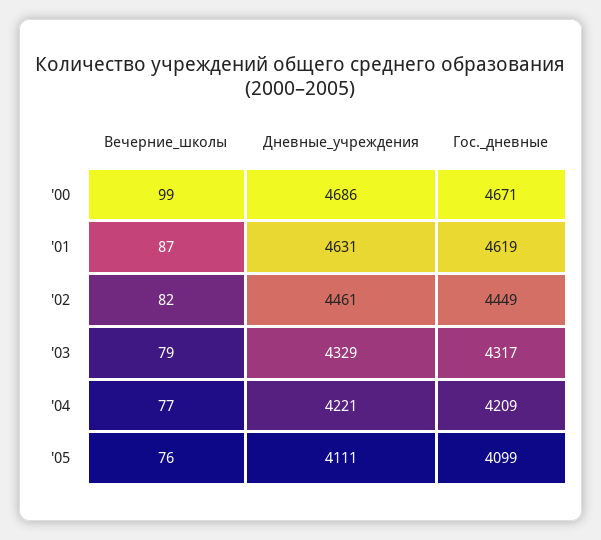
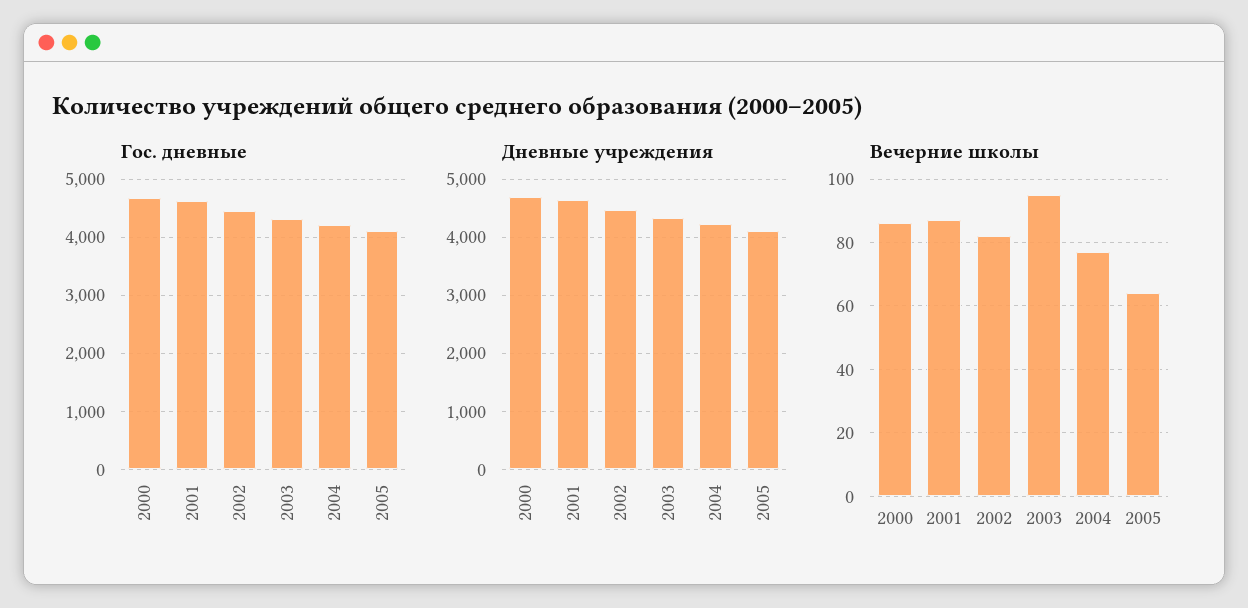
Вечерние_школы, '00: 99 -> 85
Вечерние_школы, '03: 79 -> 95
Вечерние_школы, '05: 76 -> 65

